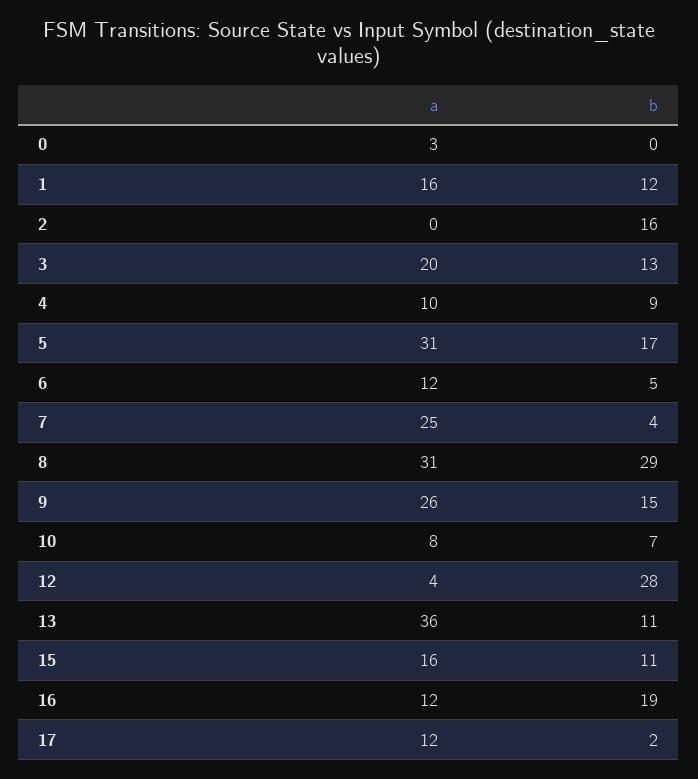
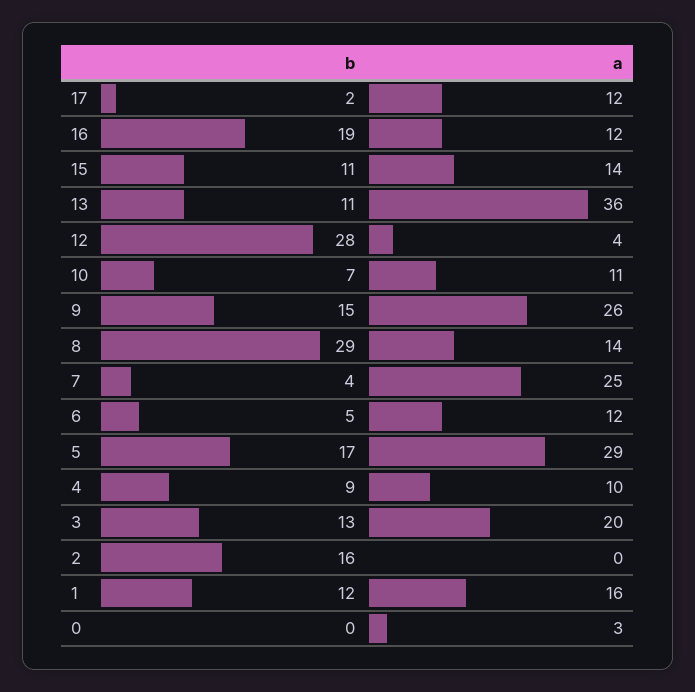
a, 5: 31 -> 29
a, 8: 31 -> 14
a, 10: 8 -> 11
a, 15: 16 -> 14

